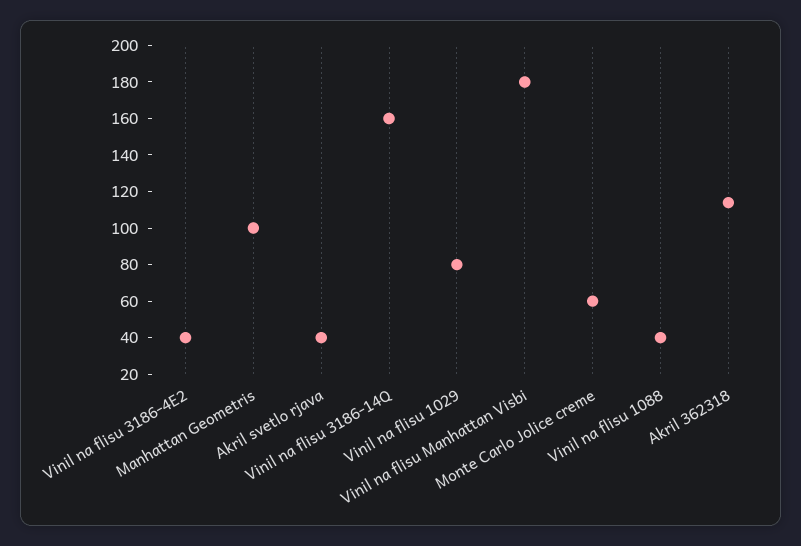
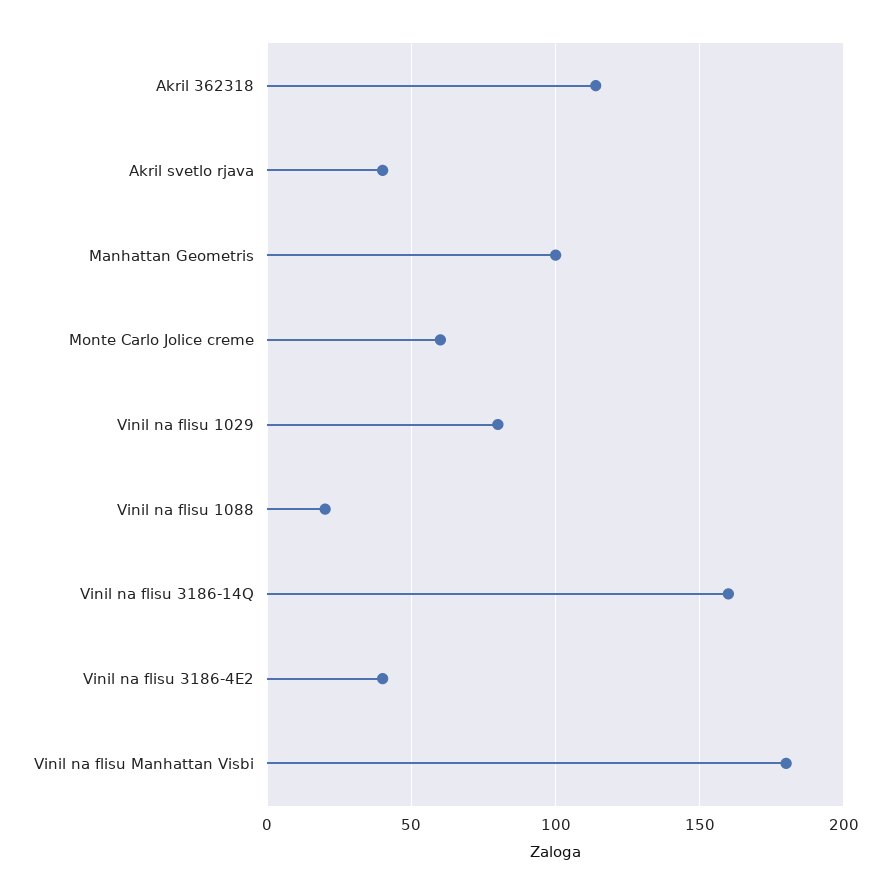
Vinil na flisu 1088: 40 -> 20

